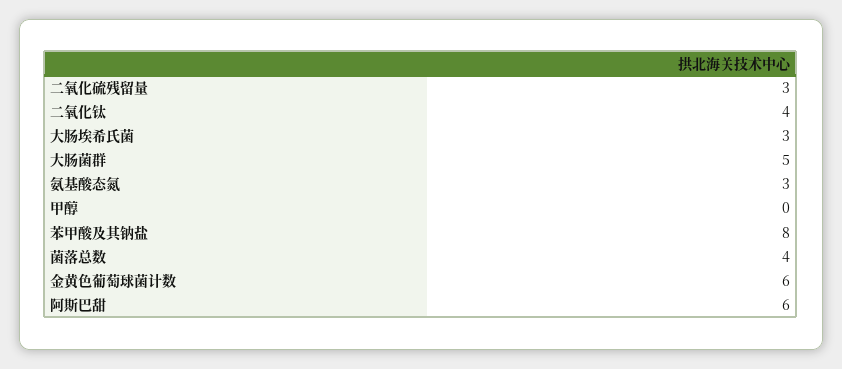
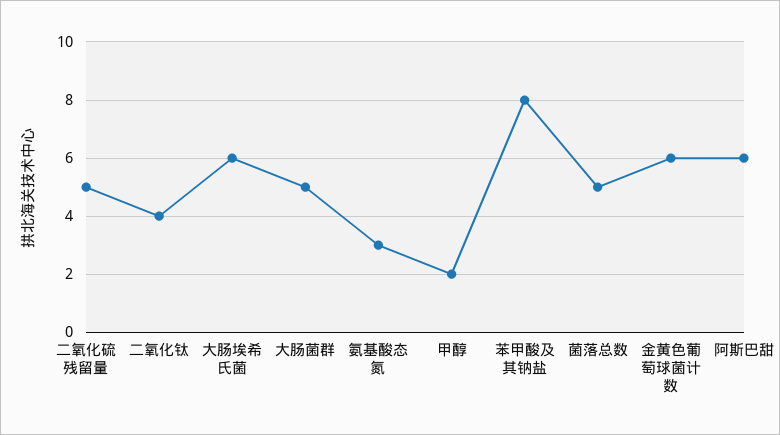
二氧化硫残留量: 3 -> 5
大肠埃希氏菌: 3 -> 6
甲醇: 0 -> 2
菌落总数: 4 -> 5

